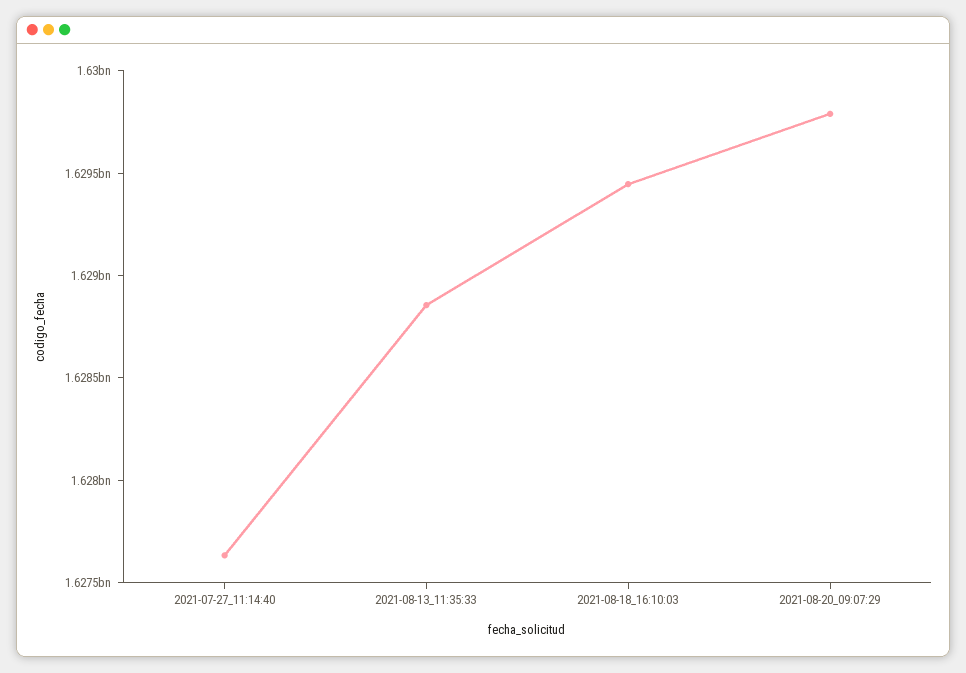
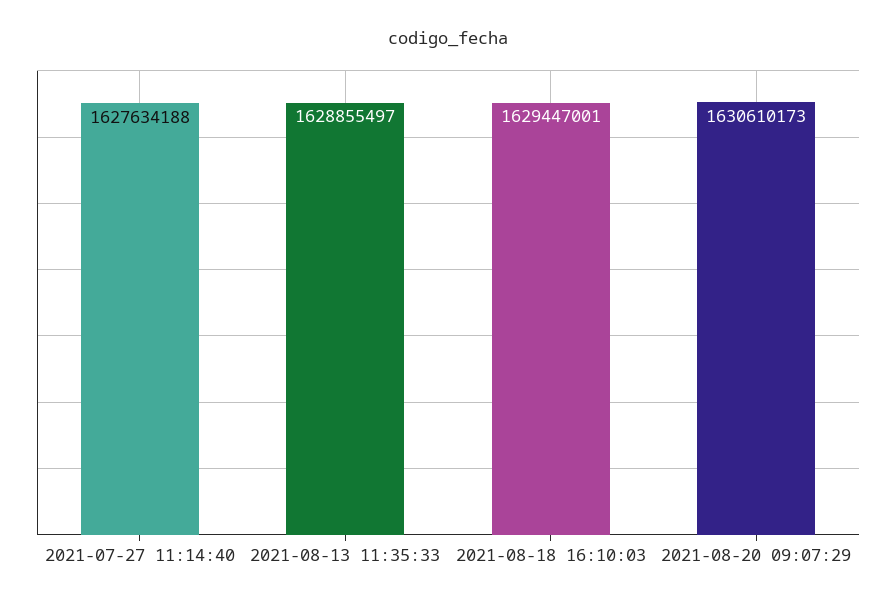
2021-08-20_09:07:29: 1629800000 -> 1630610173

